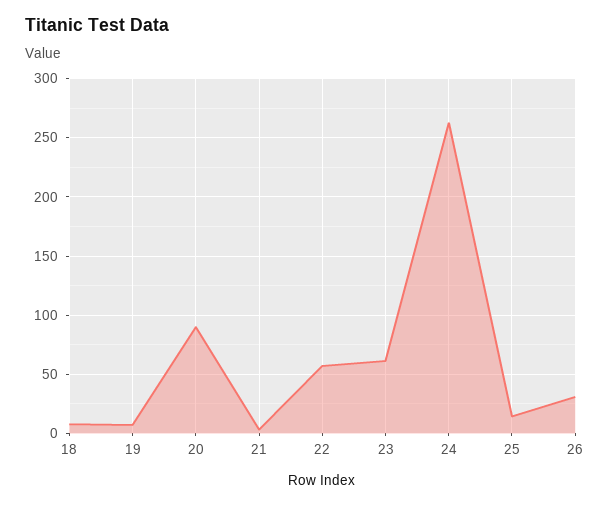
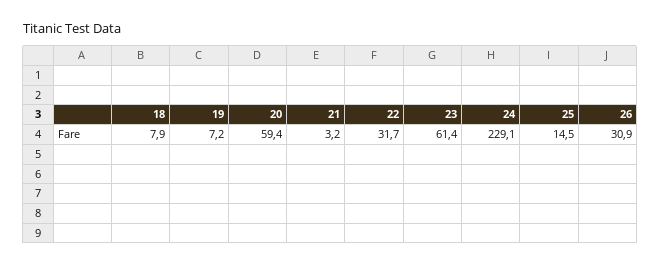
20: 90 -> 59.4
22: 60 -> 31.7
24: 260 -> 229.1

